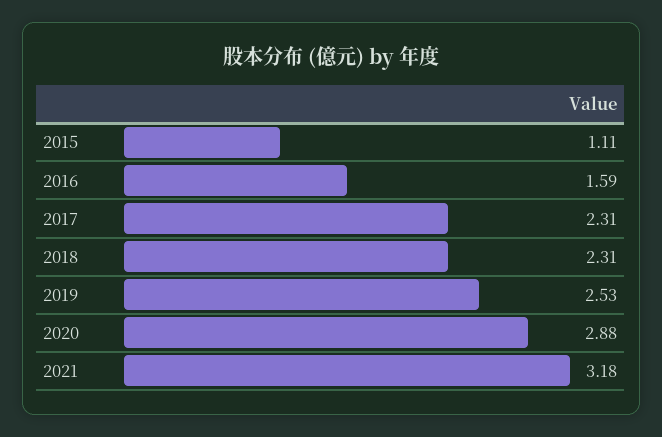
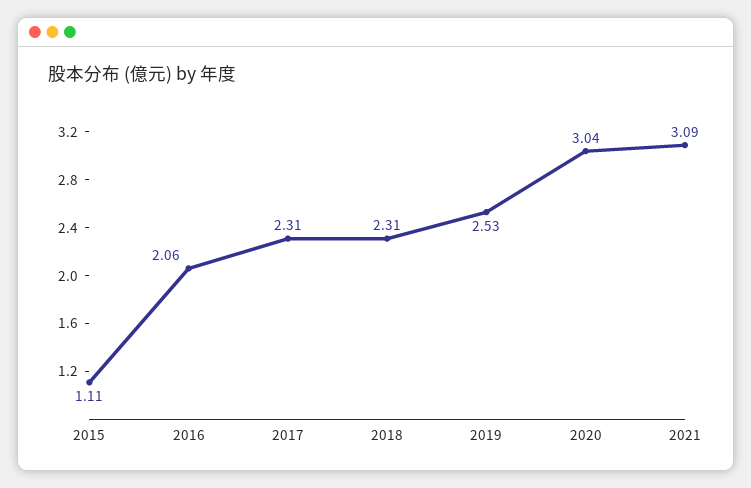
2016: 1.59 -> 2.06
2020: 2.88 -> 3.04
2021: 3.18 -> 3.09

